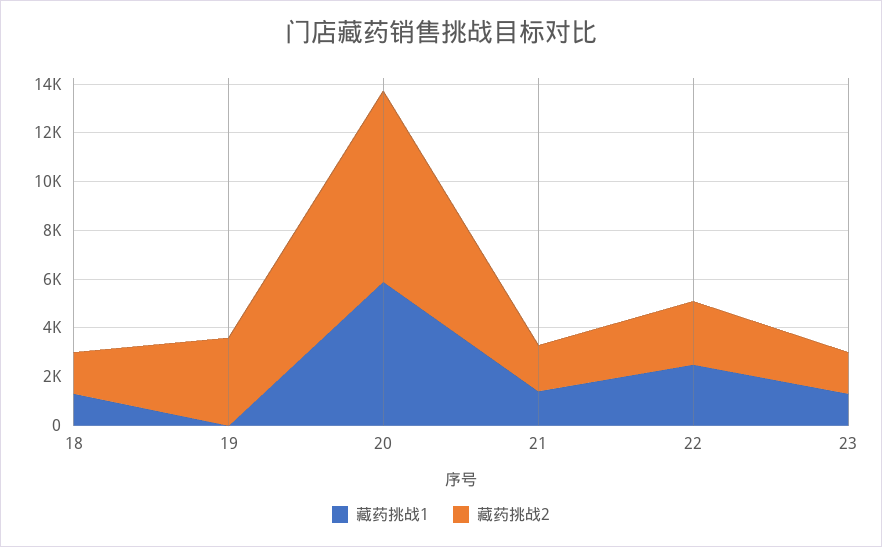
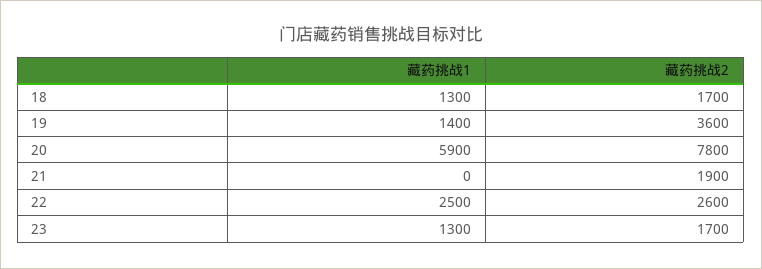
藏药挑战1, 19: 0 -> 1400
藏药挑战1, 21: 1500 -> 0

